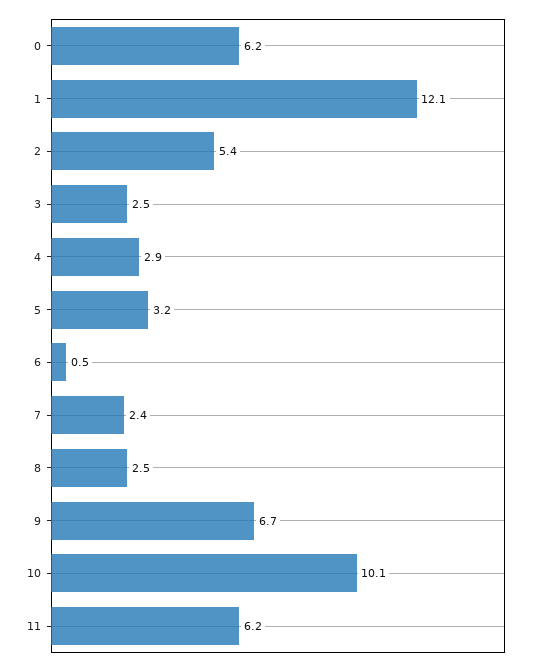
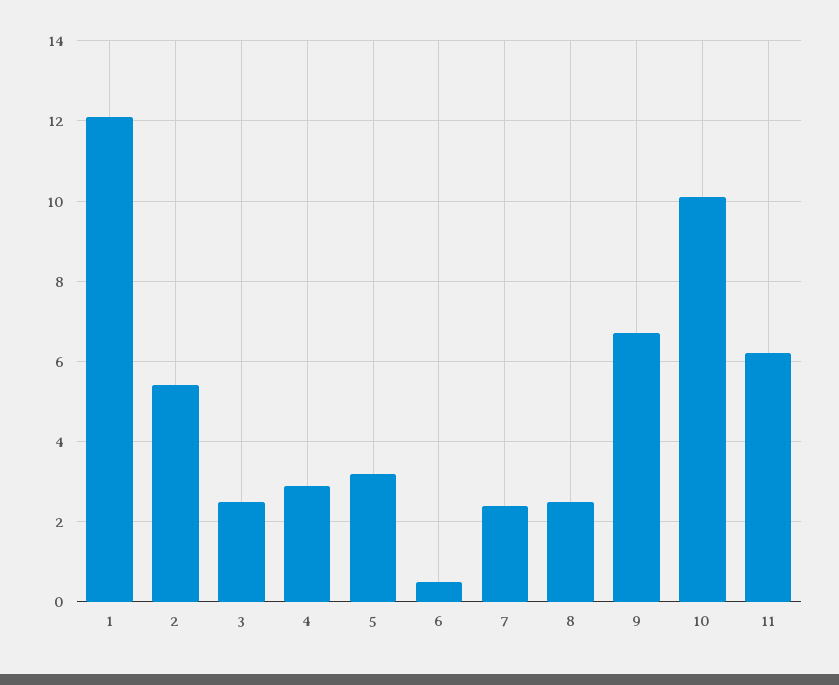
0: 6.2 -> none

